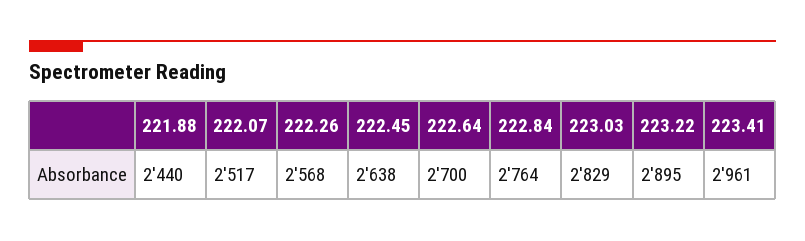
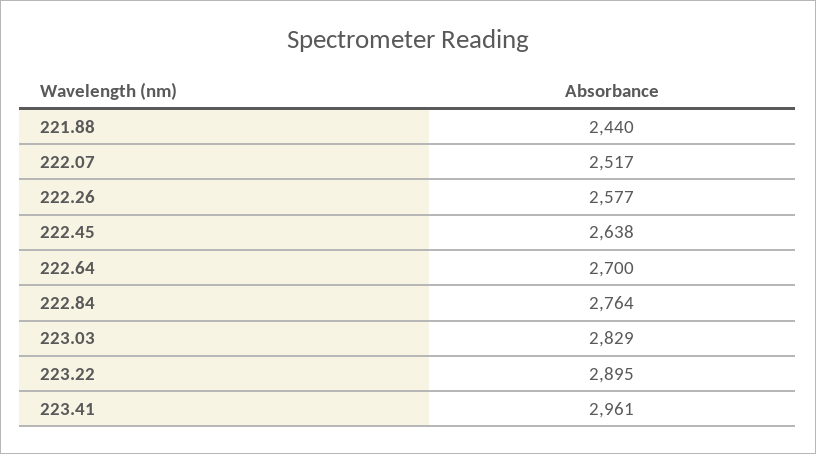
222.26: 2568 -> 2577

